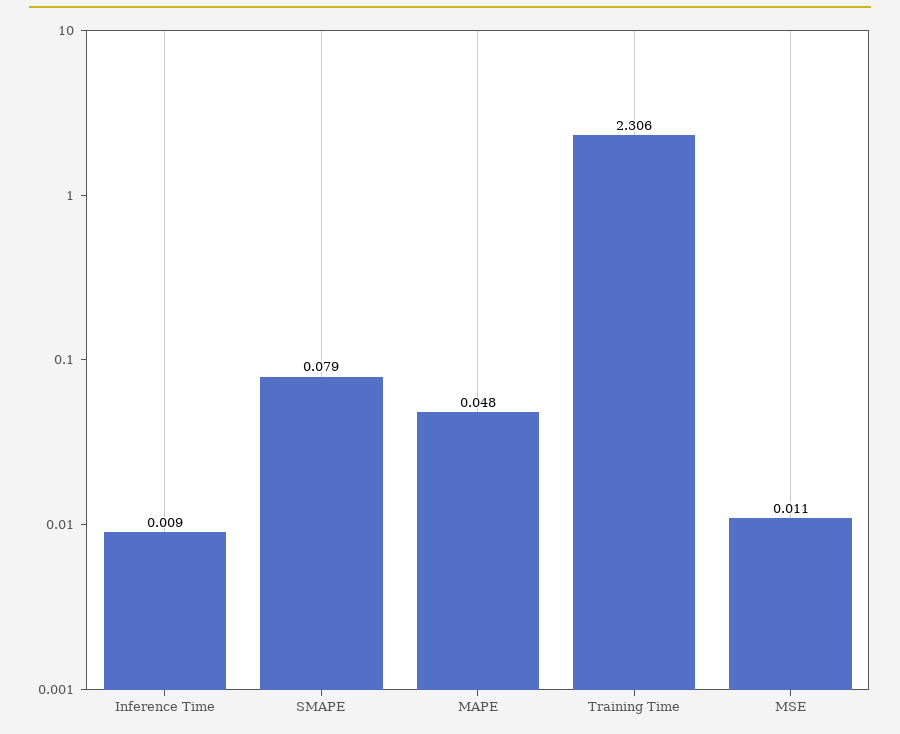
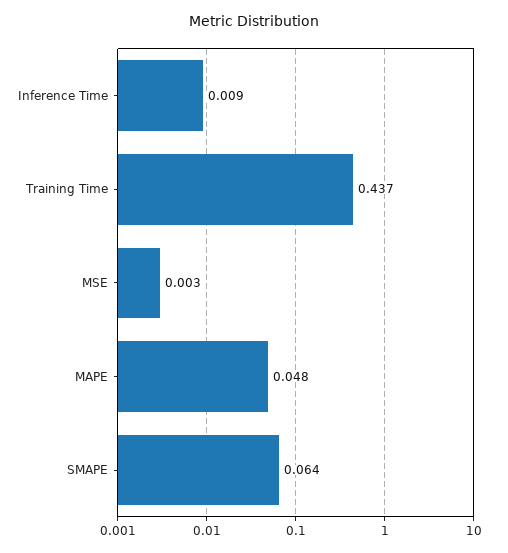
SMAPE: 0.079 -> 0.064
Training Time: 2.306 -> 0.437
MSE: 0.011 -> 0.003

